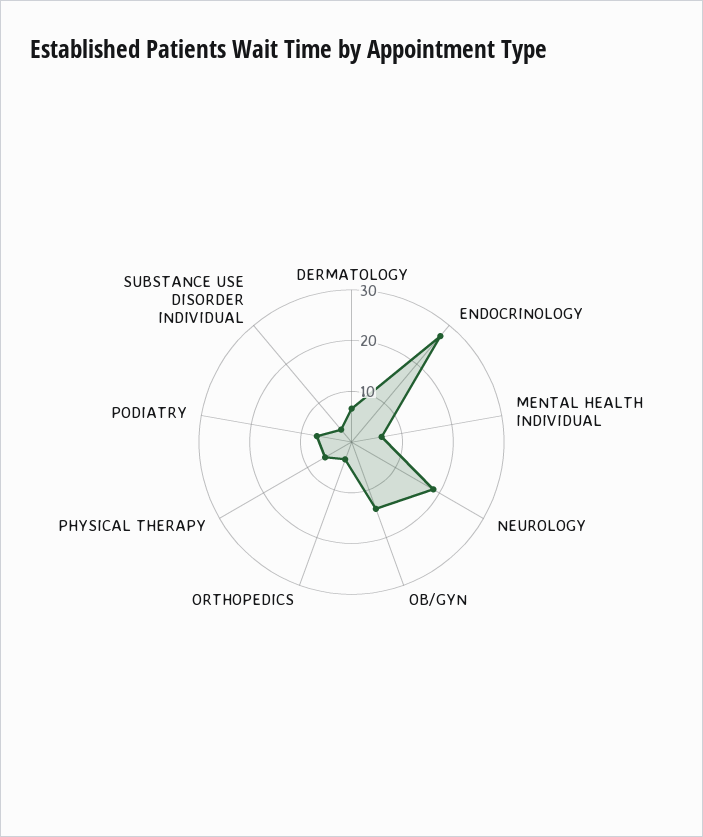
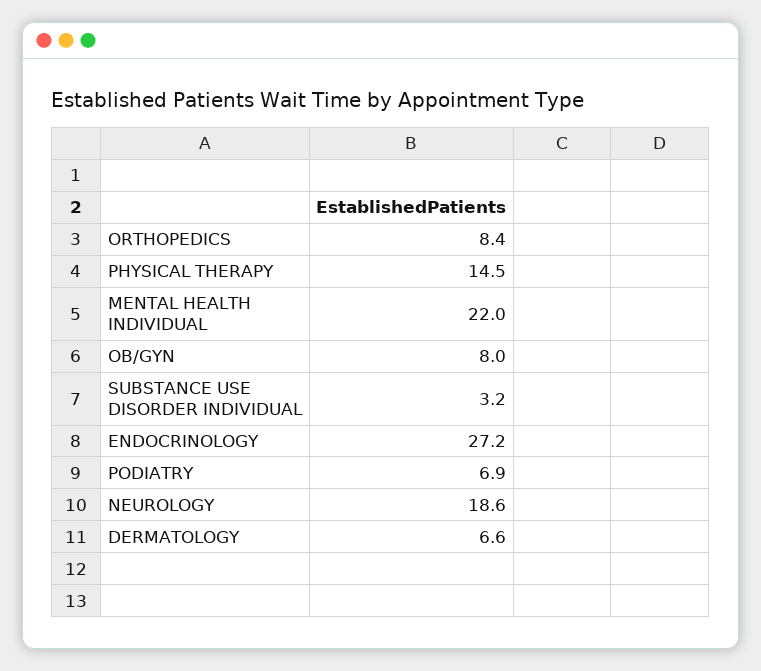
MENTAL HEALTH INDIVIDUAL: 6 -> 22
OB/GYN: 14 -> 8
ORTHOPEDICS: 4 -> 8.4
PHYSICAL THERAPY: 6 -> 14.5

